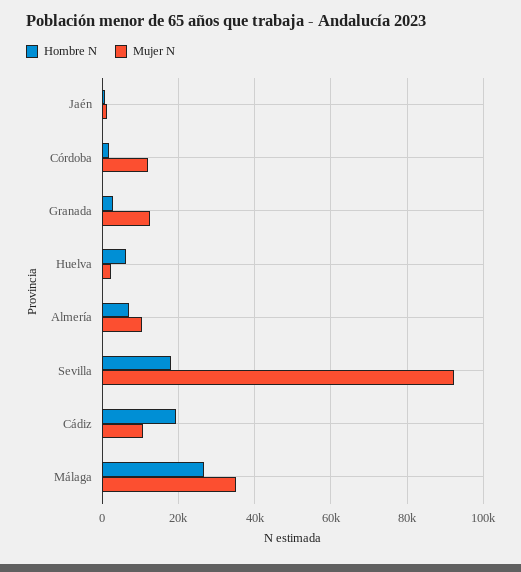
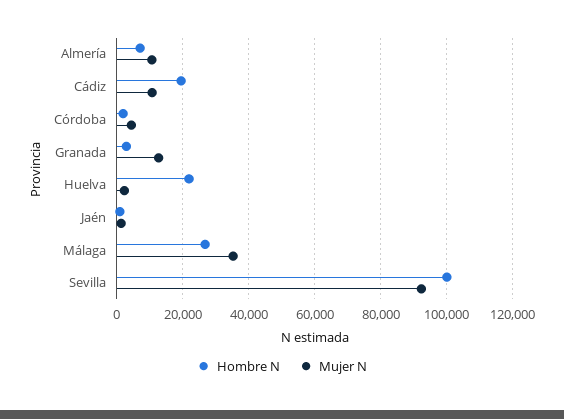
Mujer N, Córdoba: 12000 -> 4000
Hombre N, Huelva: 6000 -> 22000
Hombre N, Sevilla: 18000 -> 100000

